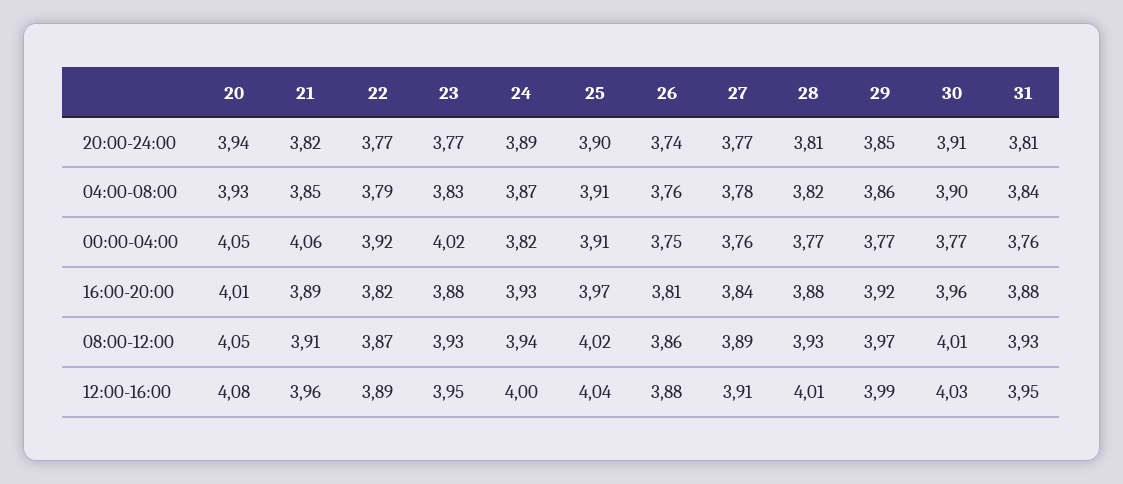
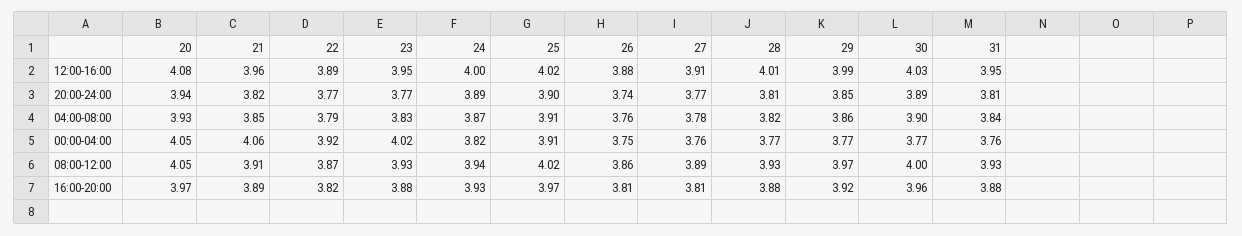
30, 20:00-24:00: 3.91 -> 3.89
20, 16:00-20:00: 4.01 -> 3.97
27, 16:00-20:00: 3.84 -> 3.81
30, 08:00-12:00: 4.01 -> 4
25, 12:00-16:00: 4.04 -> 4.02

